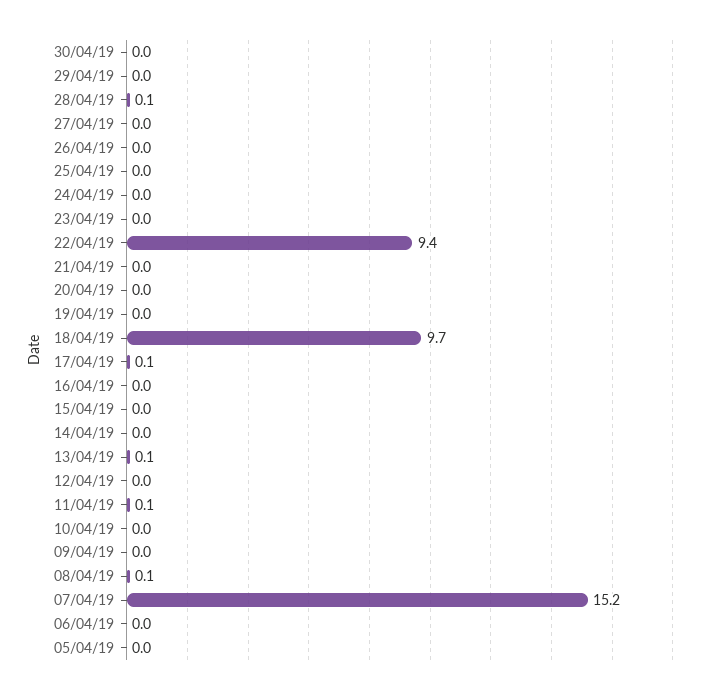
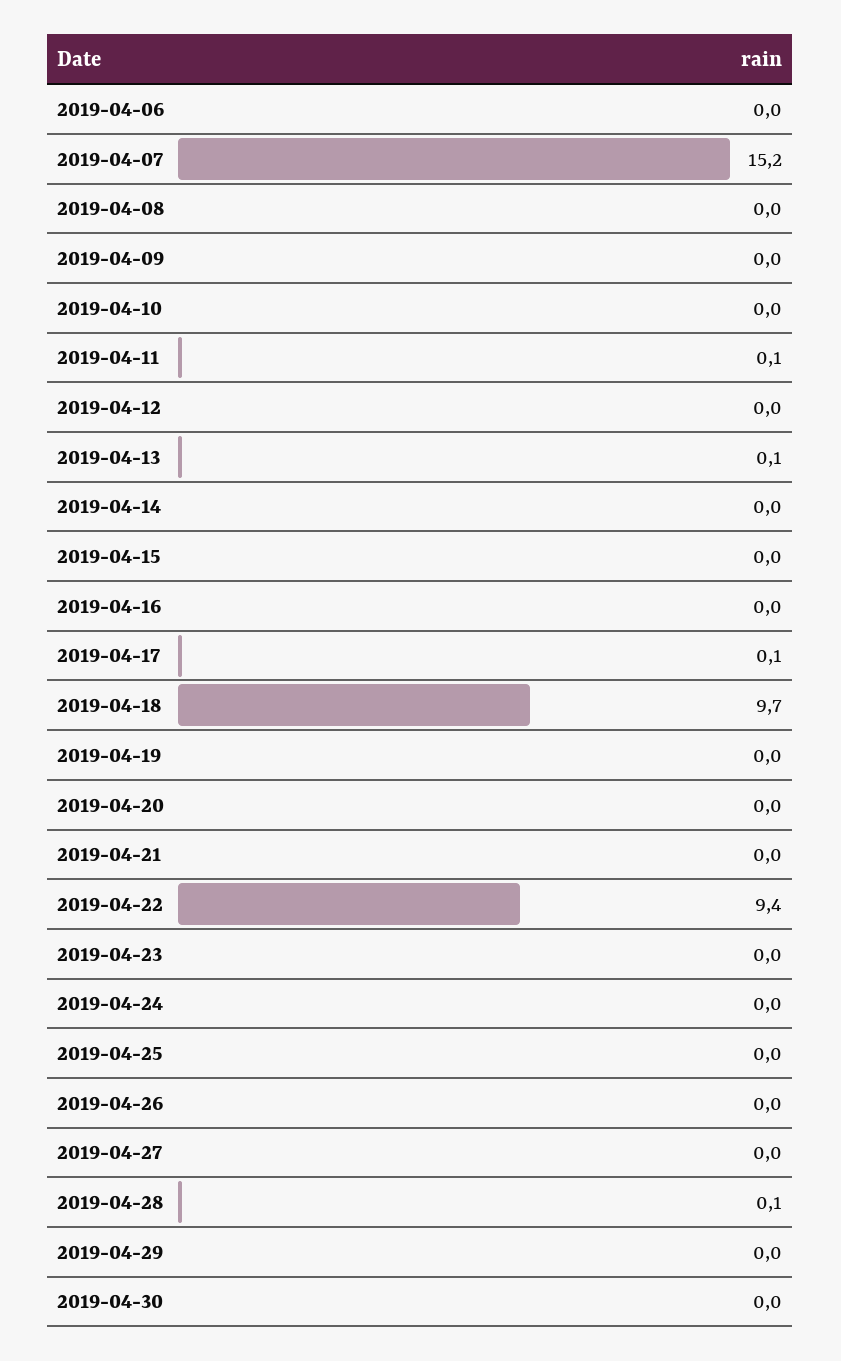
08/04/19: 0.1 -> 0
05/04/19: 0 -> none

